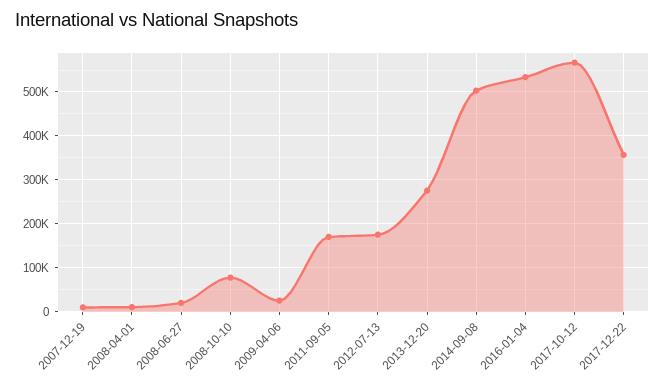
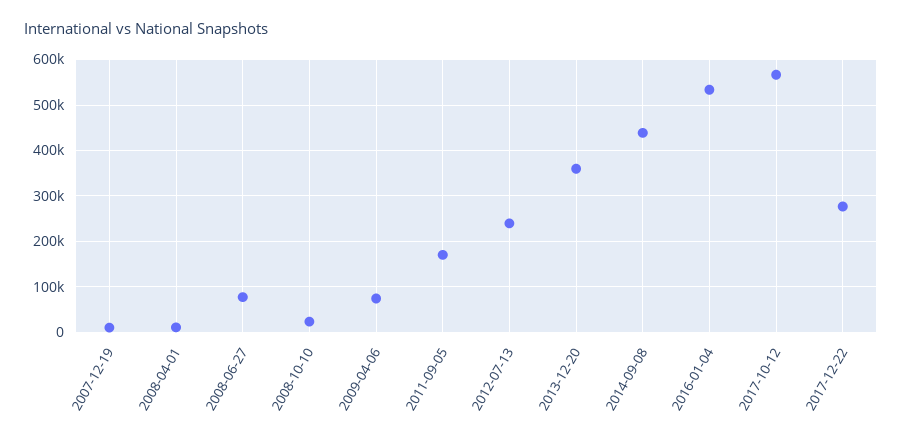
2008-06-27: 20000 -> 80000
2008-10-10: 80000 -> 20000
2009-04-06: 20000 -> 80000
2012-07-13: 180000 -> 240000
2013-12-20: 280000 -> 360000
2014-09-08: 500000 -> 440000
2017-12-22: 360000 -> 280000

